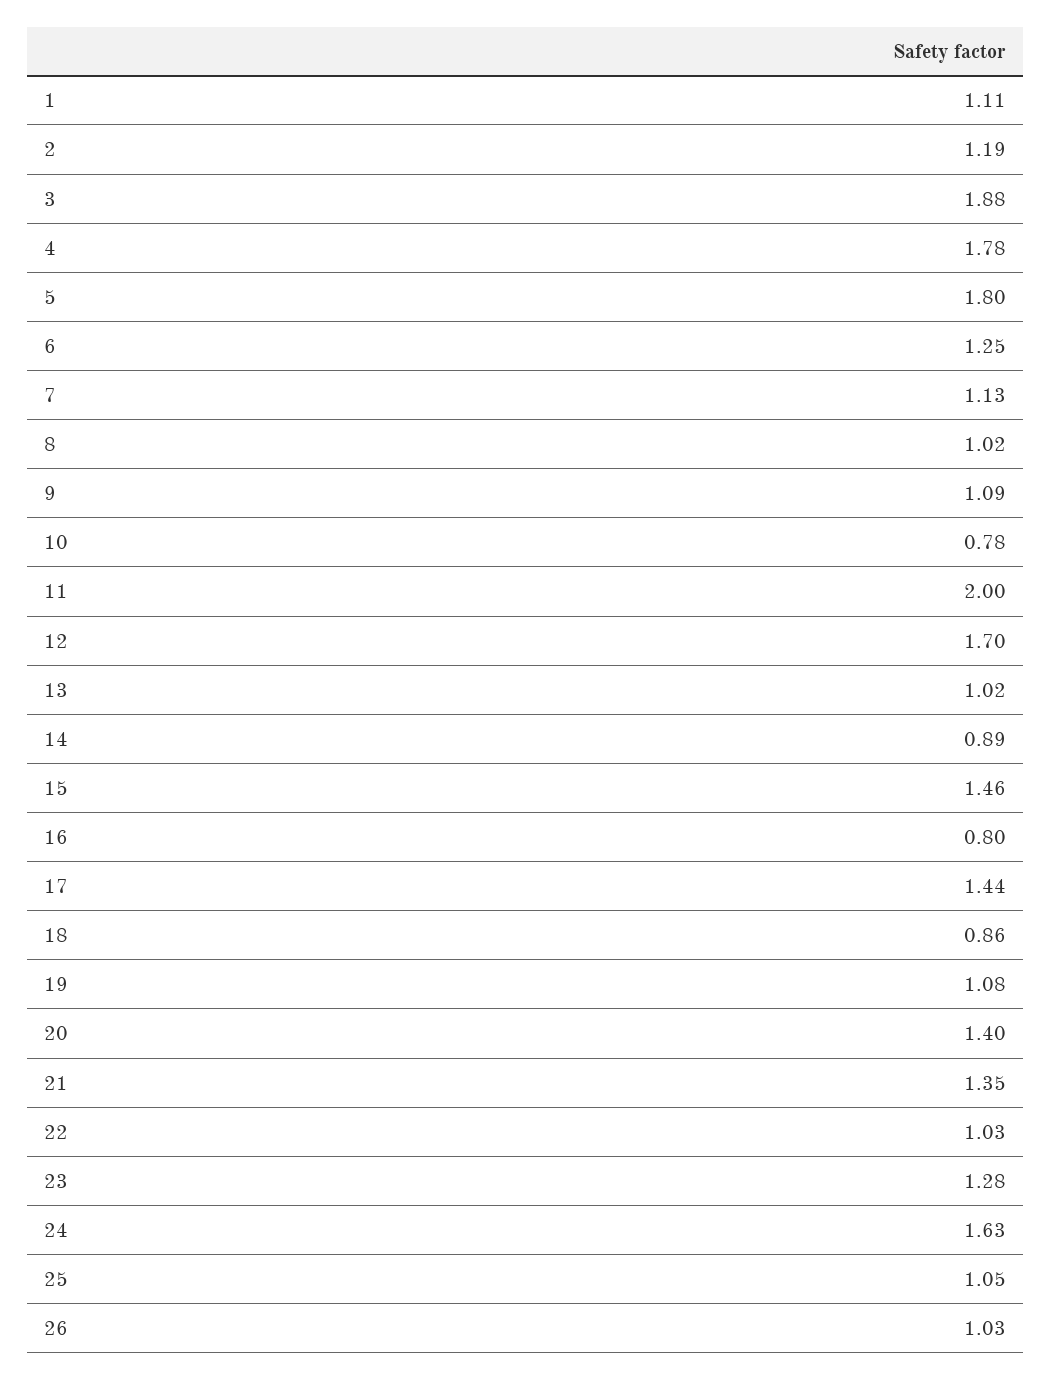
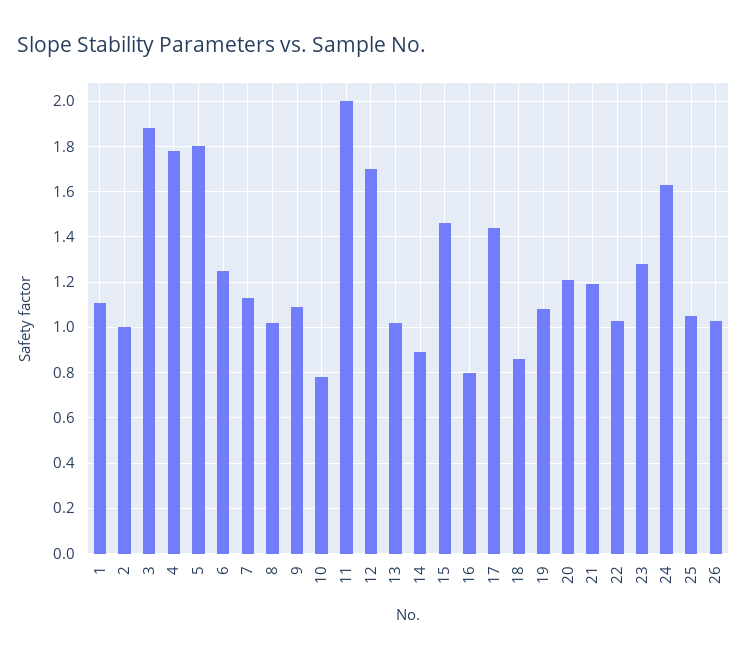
2: 1.19 -> 1
20: 1.4 -> 1.2
21: 1.35 -> 1.2

